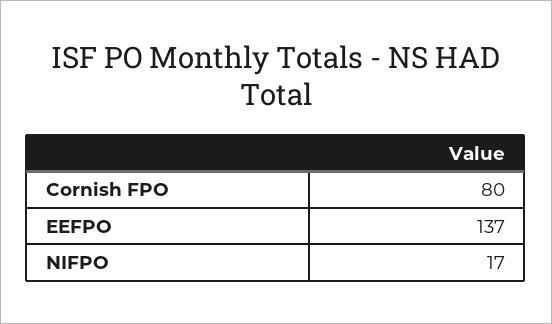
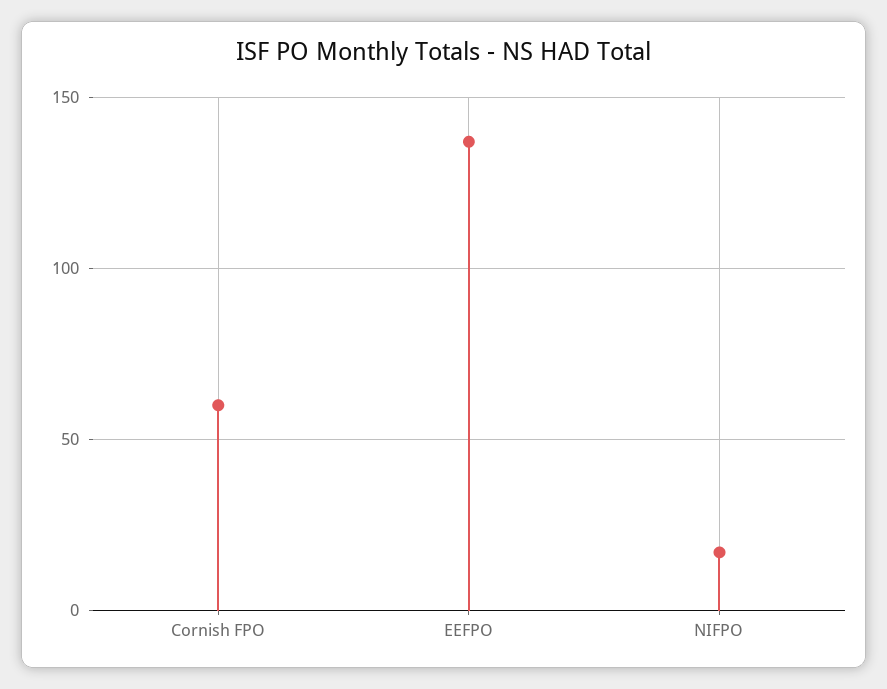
Cornish FPO: 80 -> 60

